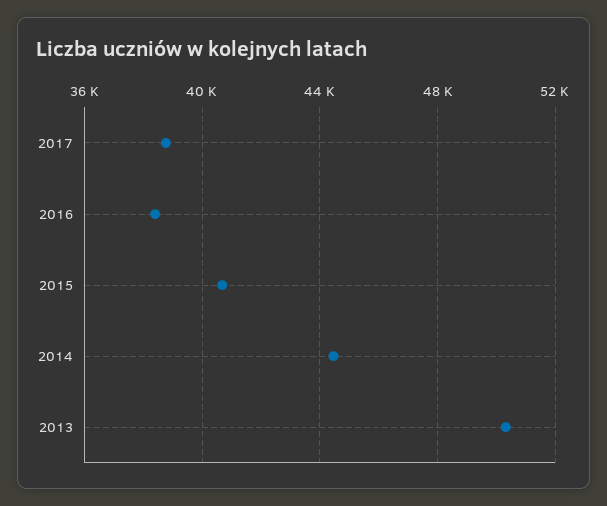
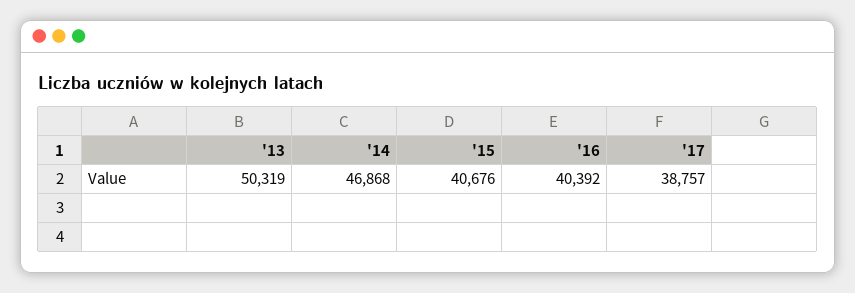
2016: 38500 -> 40392
2014: 44500 -> 46868

